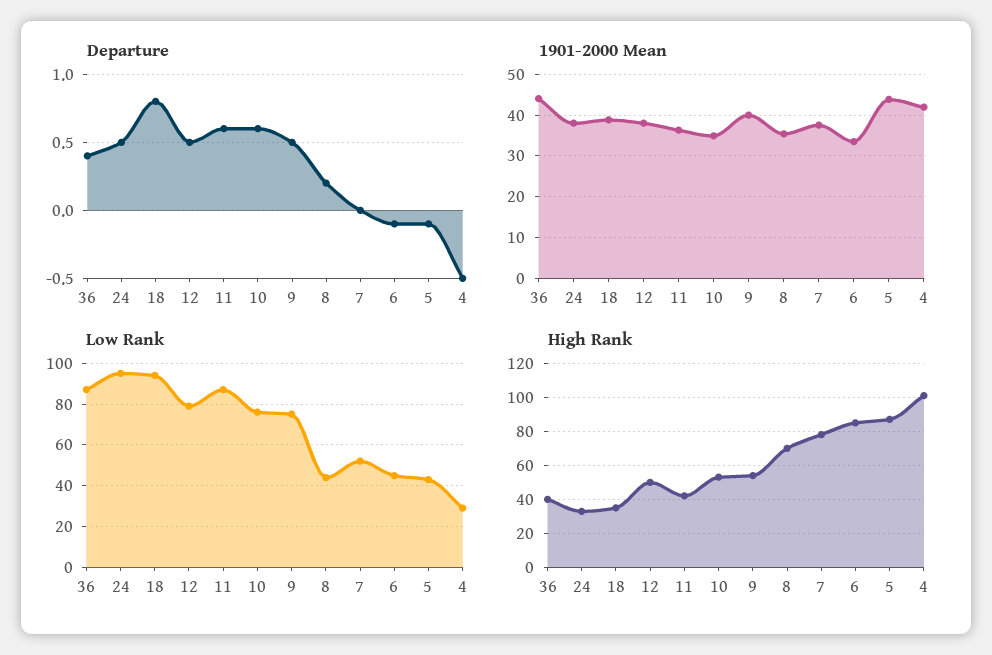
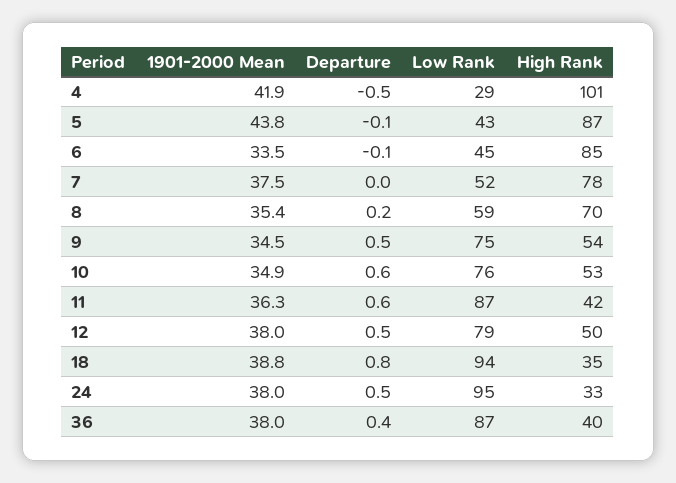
1901-2000 Mean, 36: 44 -> 38
1901-2000 Mean, 9: 40 -> 34.5
Low Rank, 8: 45 -> 59

